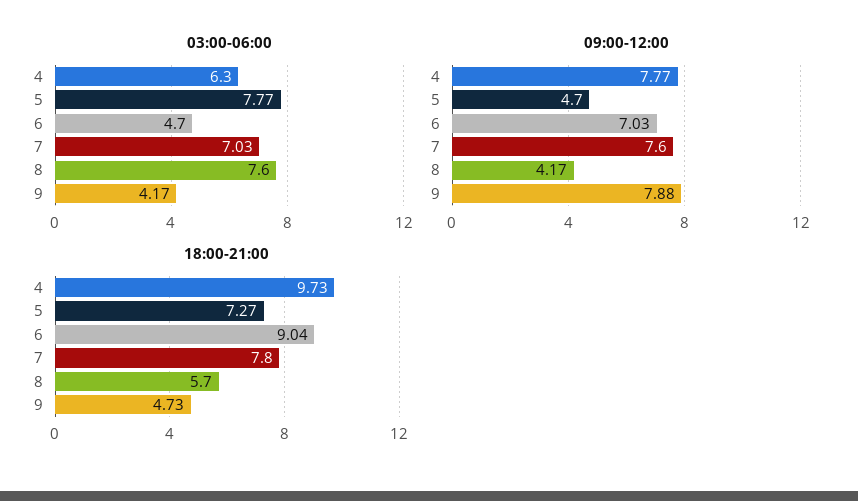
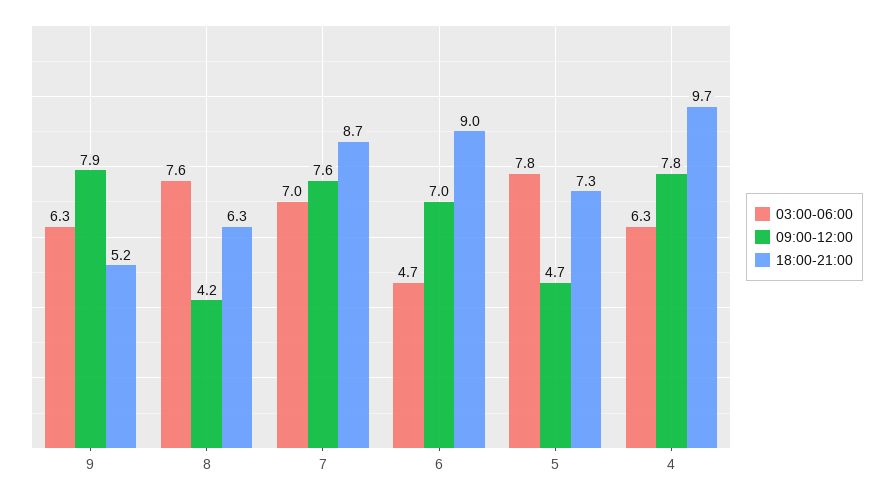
03:00-06:00, 9: 4.17 -> 6.3
18:00-21:00, 7: 7.8 -> 8.7
18:00-21:00, 8: 5.7 -> 6.3
18:00-21:00, 9: 4.73 -> 5.2

